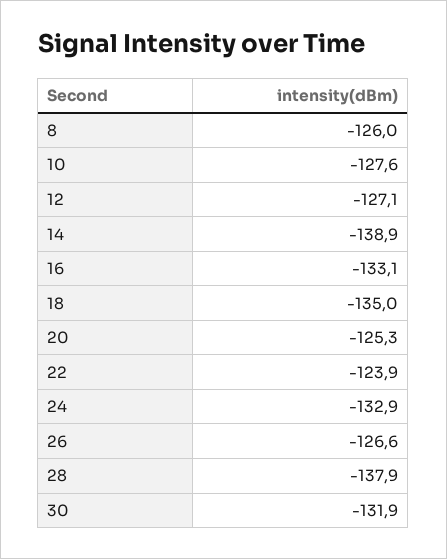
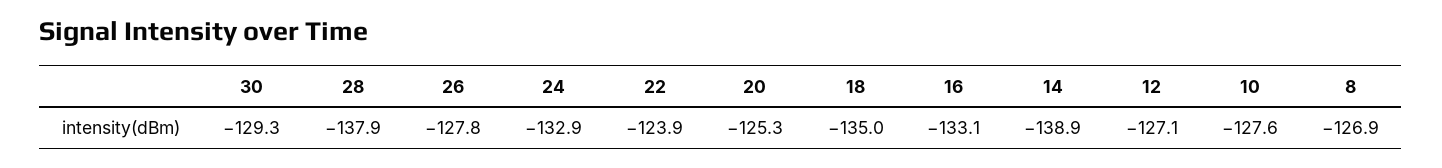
8: -126 -> -126.9
26: -126.6 -> -127.8
30: -131.9 -> -129.3

